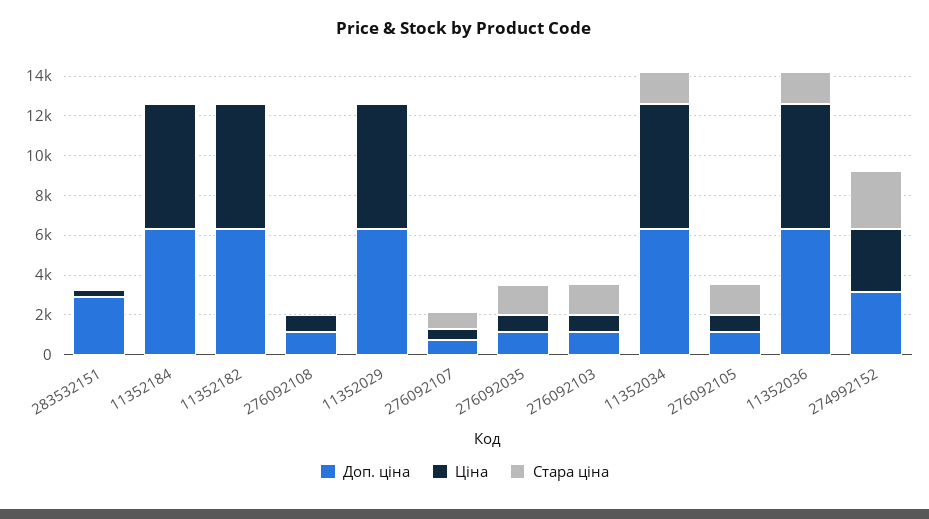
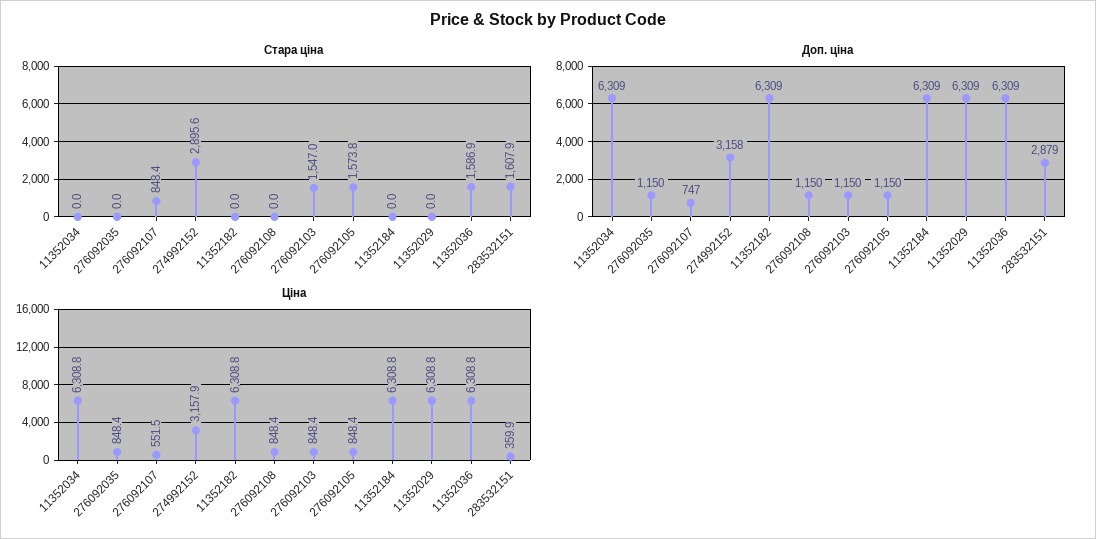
Стара ціна, 283532151: 0 -> 1607.9
Стара ціна, 276092035: 1500 -> 0
Стара ціна, 11352034: 1500 -> 0

